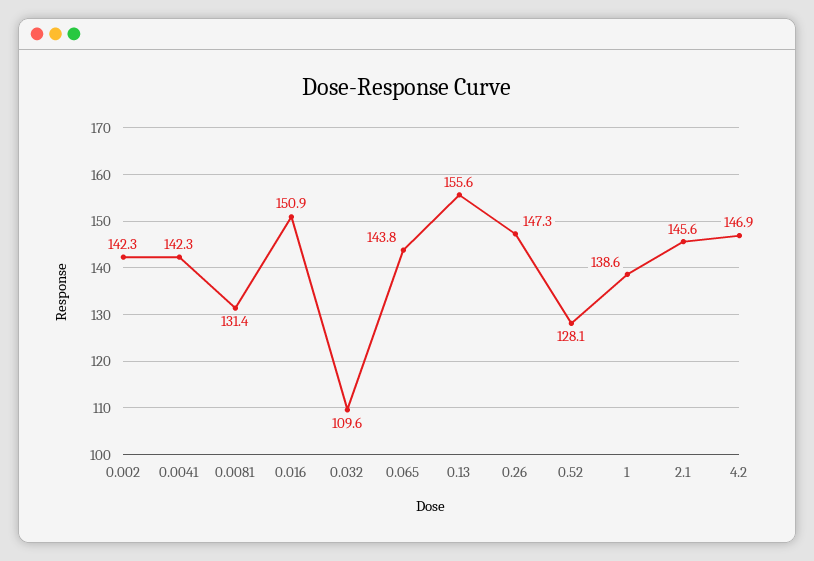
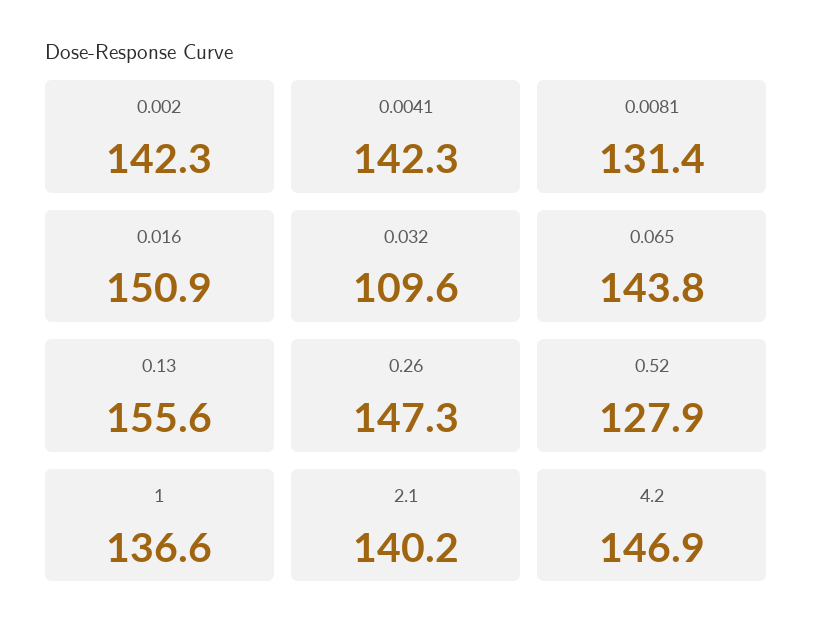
0.52: 128.1 -> 127.9
1: 138.6 -> 136.6
2.1: 145.6 -> 140.2

